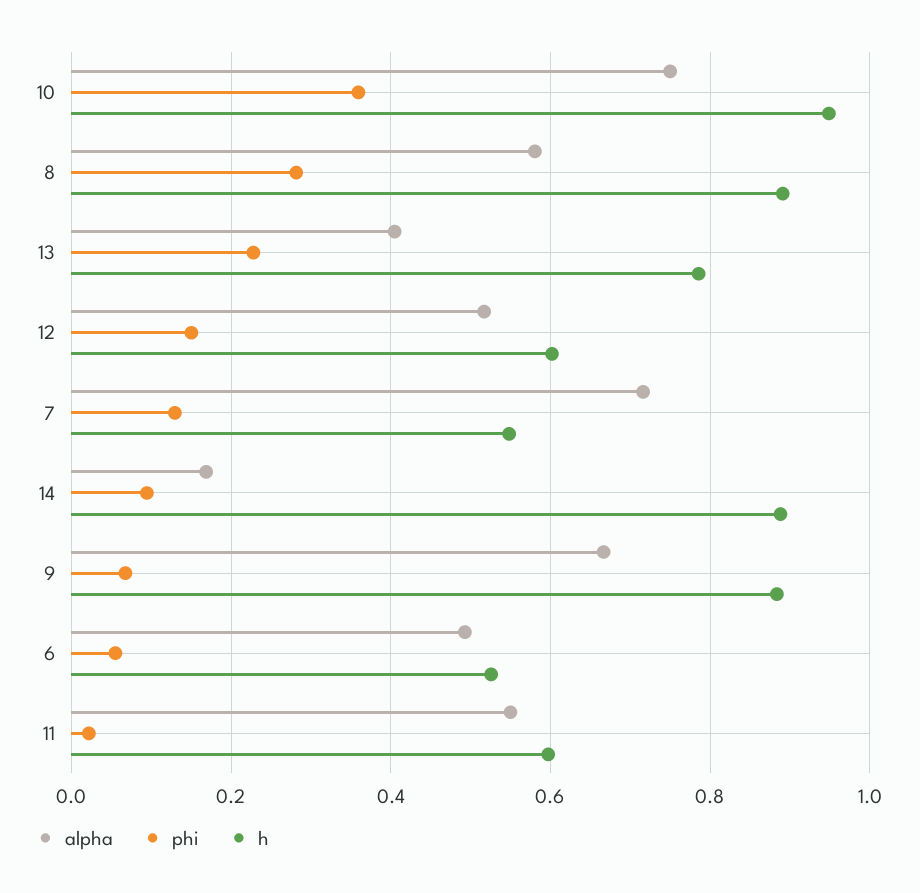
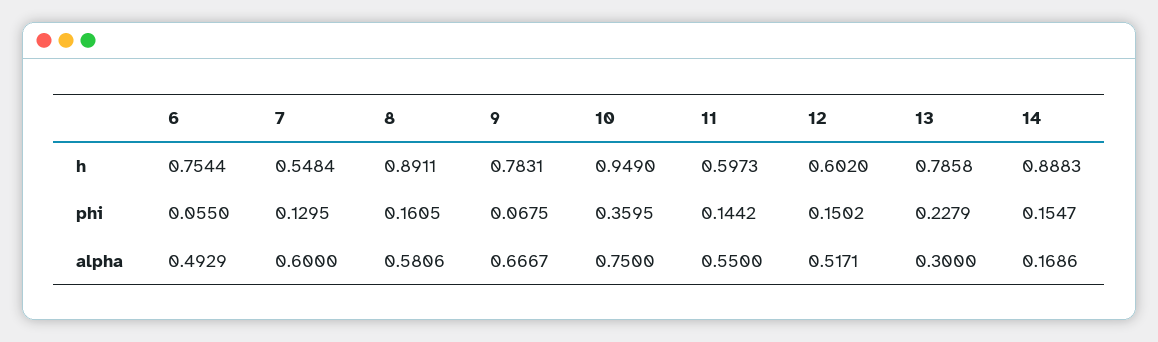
phi, 8: 0.28 -> 0.1605
alpha, 13: 0.4 -> 0.3
alpha, 7: 0.72 -> 0.6
phi, 14: 0.1 -> 0.1547
h, 9: 0.88 -> 0.7831
h, 6: 0.52 -> 0.7544
phi, 11: 0.02 -> 0.1442

